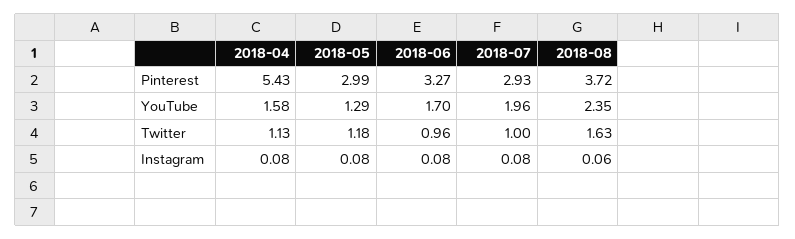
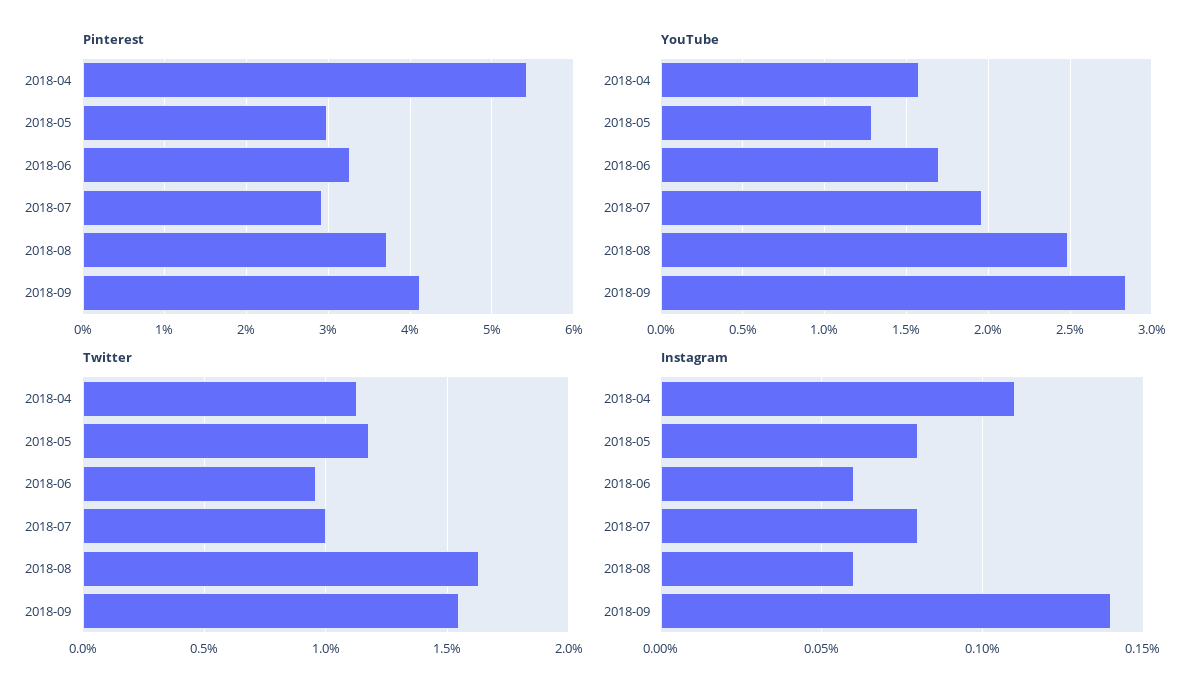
YouTube, 2018-08: 2.35 -> 2.5
Instagram, 2018-04: 0.08 -> 0.11
Instagram, 2018-06: 0.08 -> 0.06
Pinterest, 2018-09: none -> 4.1
YouTube, 2018-09: none -> 2.85
Twitter, 2018-09: none -> 1.55
Instagram, 2018-09: none -> 0.14

